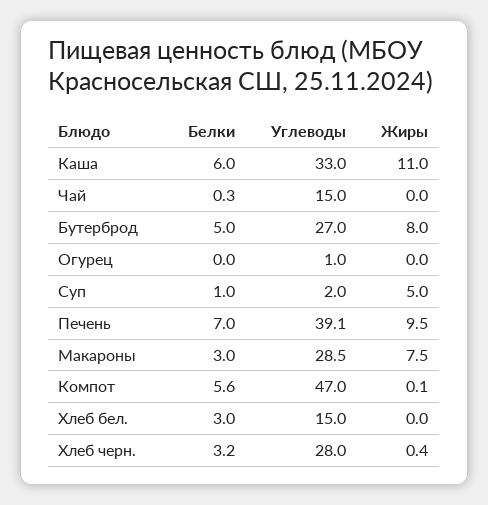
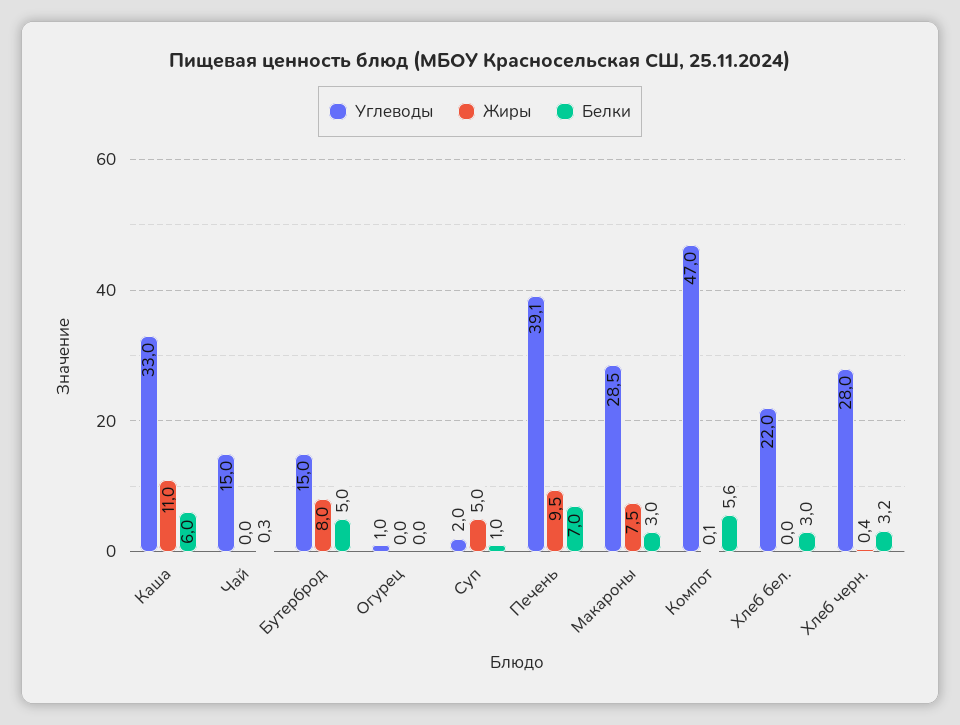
Углеводы, Бутерброд: 27 -> 15
Углеводы, Хлеб бел.: 15 -> 22

